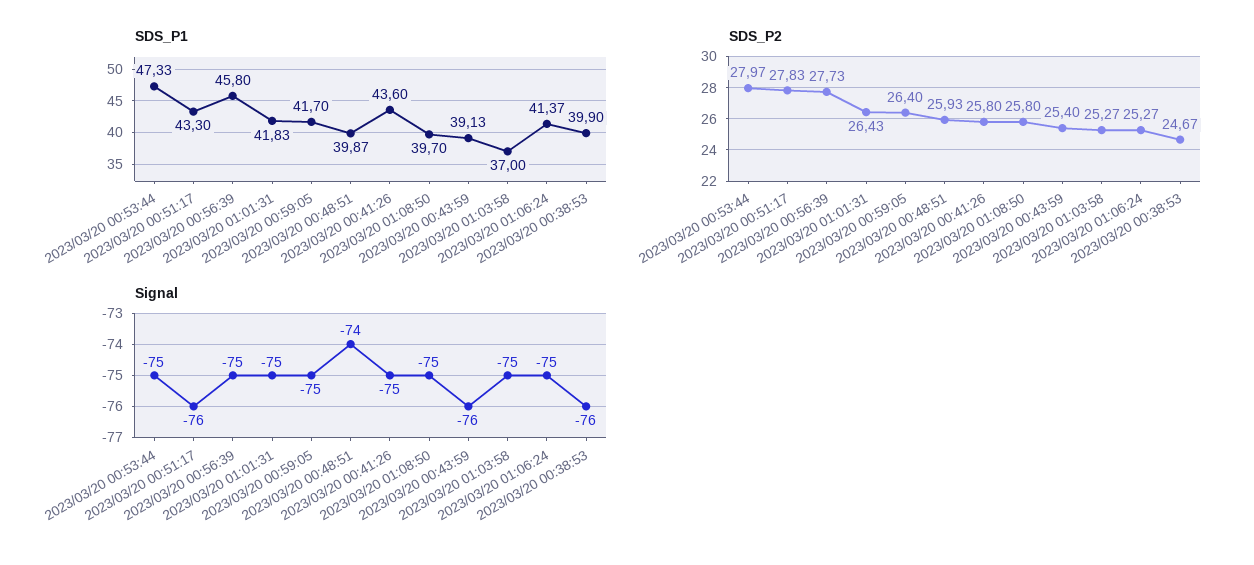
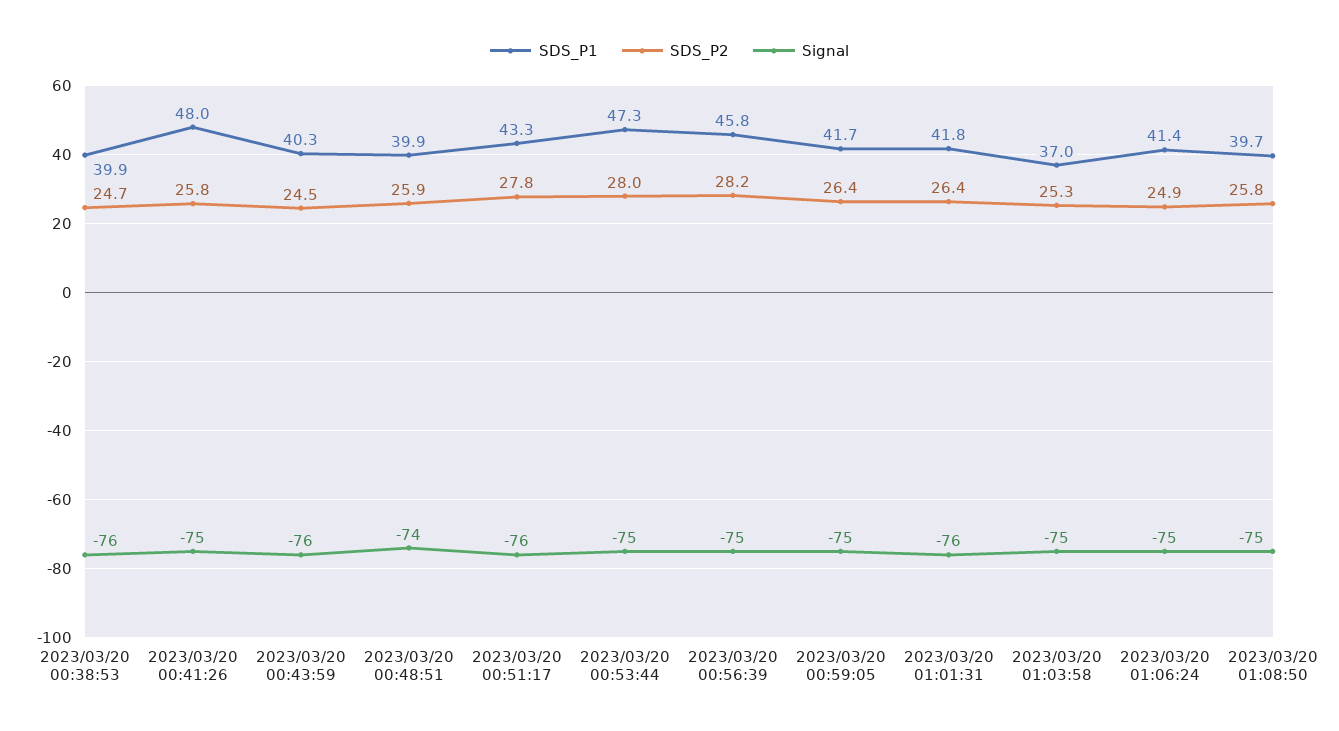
SDS_P1, 2023/03/20 00:41:26: 43.6 -> 48
SDS_P1, 2023/03/20 00:43:59: 39.13 -> 40.3
SDS_P2, 2023/03/20 00:56:39: 27.73 -> 28.2
SDS_P2, 2023/03/20 00:43:59: 25.4 -> 24.5
SDS_P2, 2023/03/20 01:06:24: 25.27 -> 24.9
Signal, 2023/03/20 01:01:31: -75 -> -76

